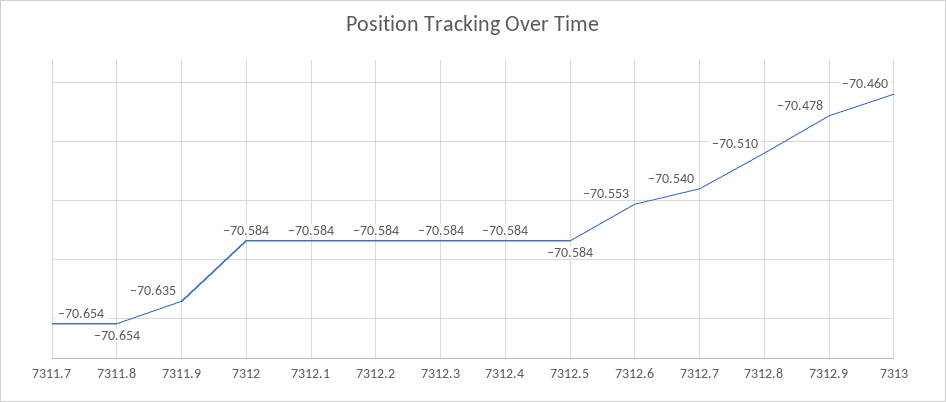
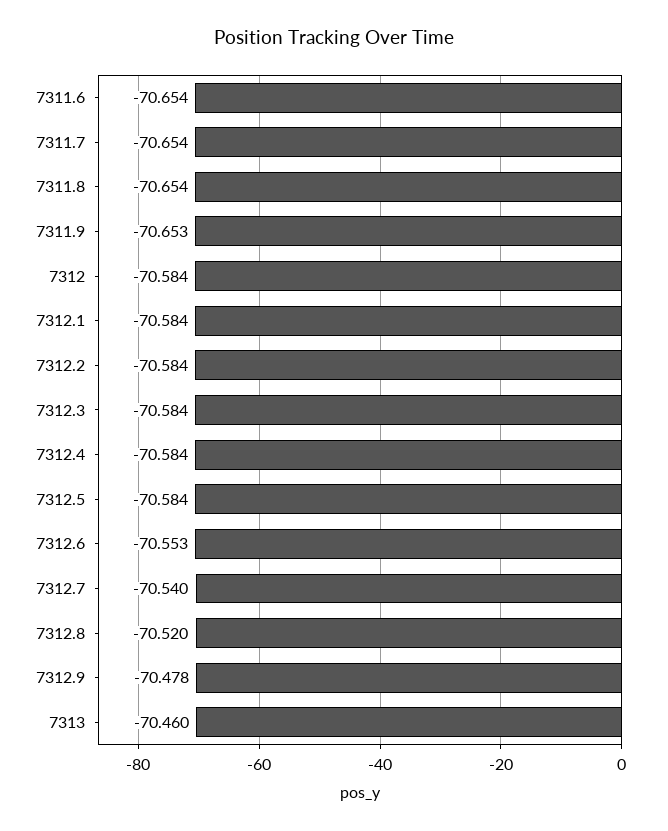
7311.9: -70.635 -> -70.653
7312.8: -70.51 -> -70.52
7311.6: none -> -70.654

